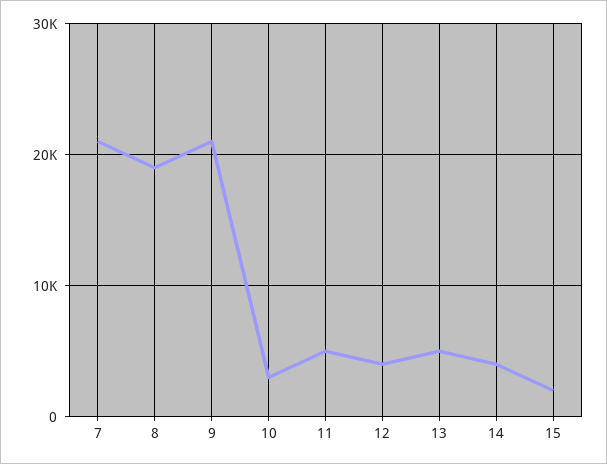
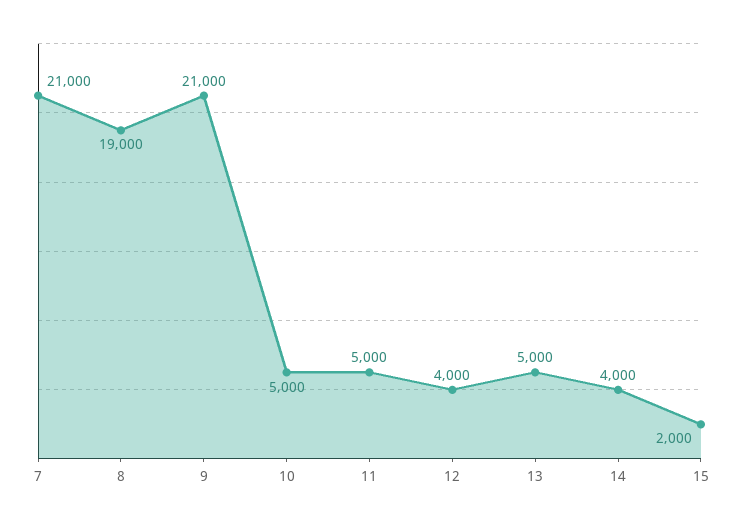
10: 3000 -> 5000

